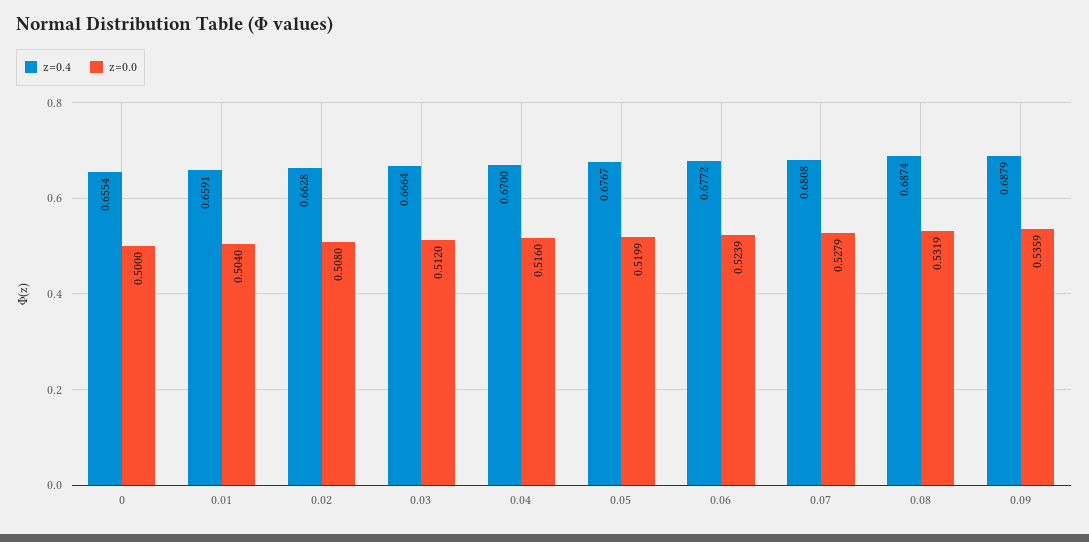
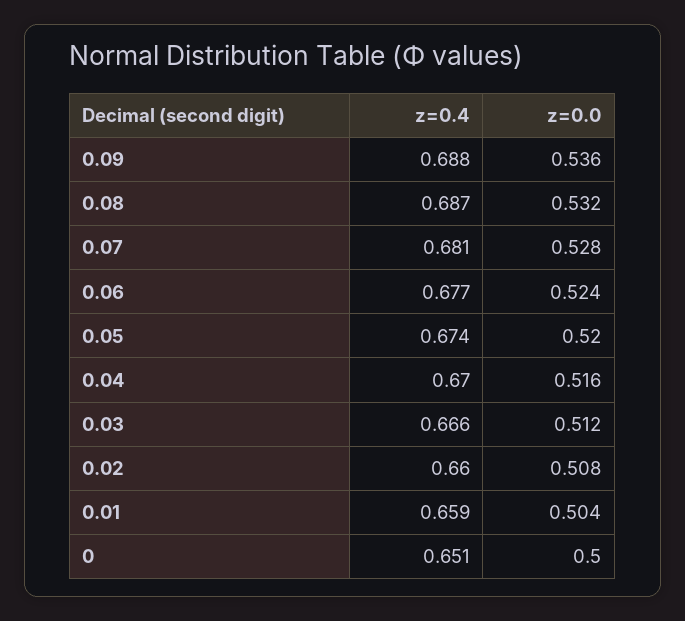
z=0.4, 0: 0.6554 -> 0.651
z=0.4, 0.02: 0.6628 -> 0.66
z=0.4, 0.05: 0.6767 -> 0.674

